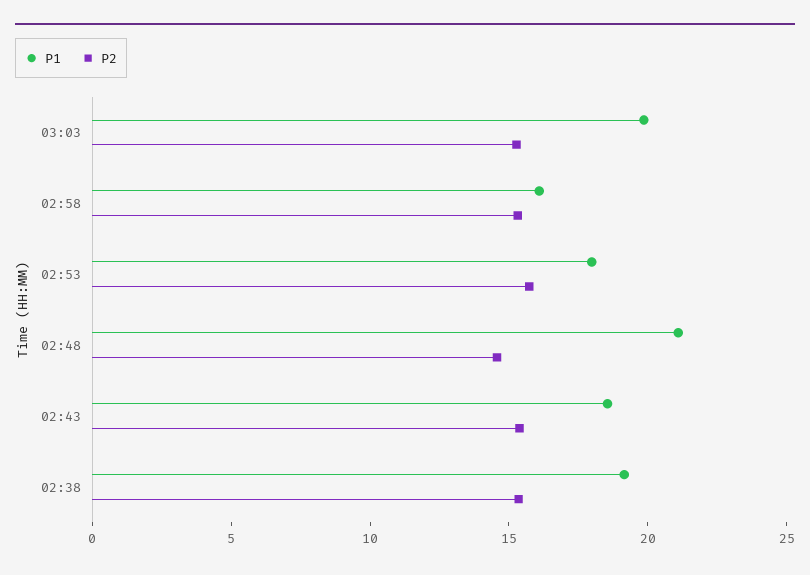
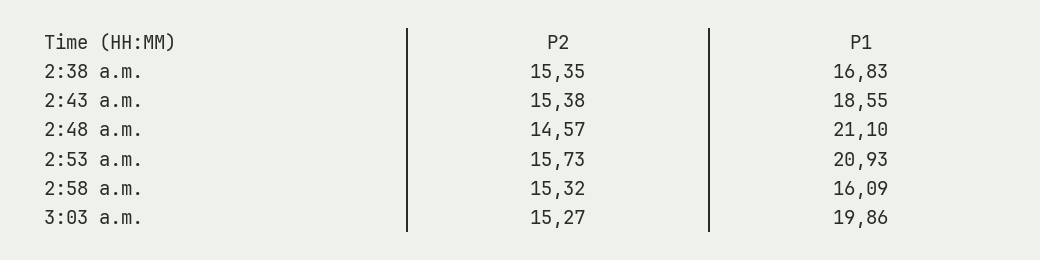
P1, 02:53: 18 -> 20.93
P1, 02:38: 19 -> 16.83

